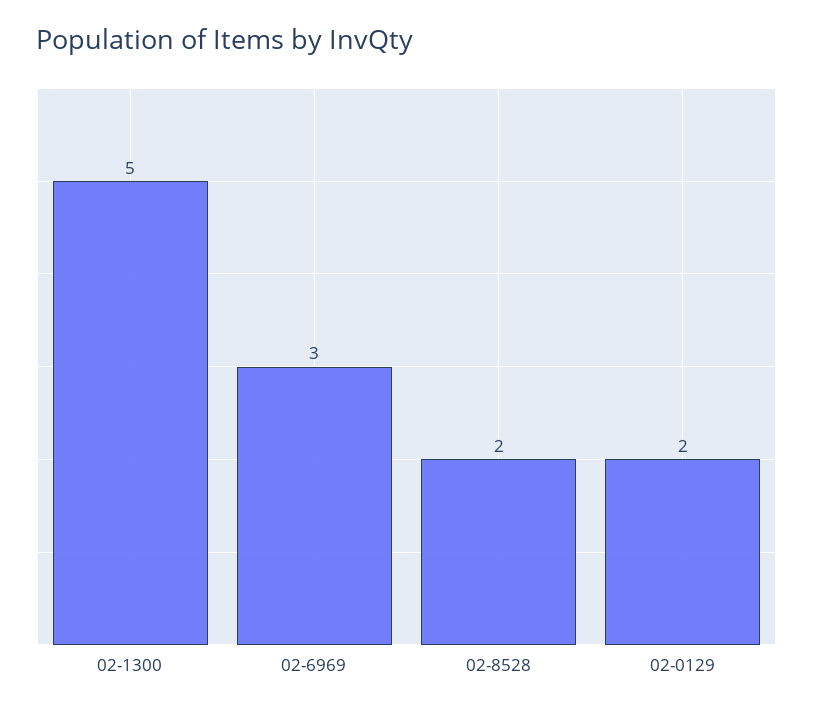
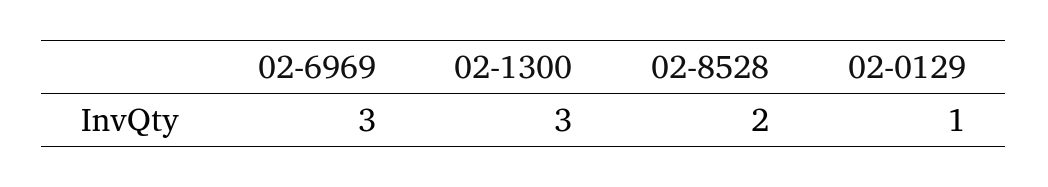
02-1300: 5 -> 3
02-0129: 2 -> 1

